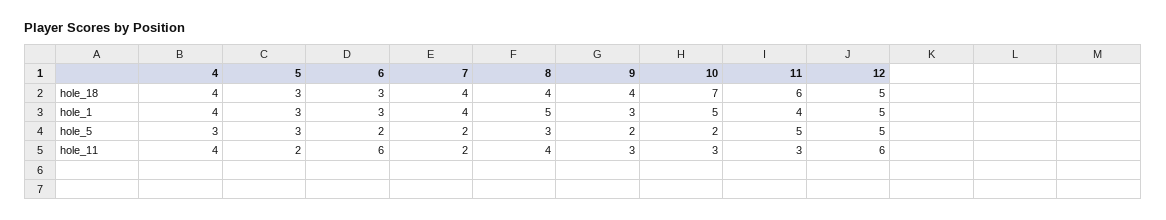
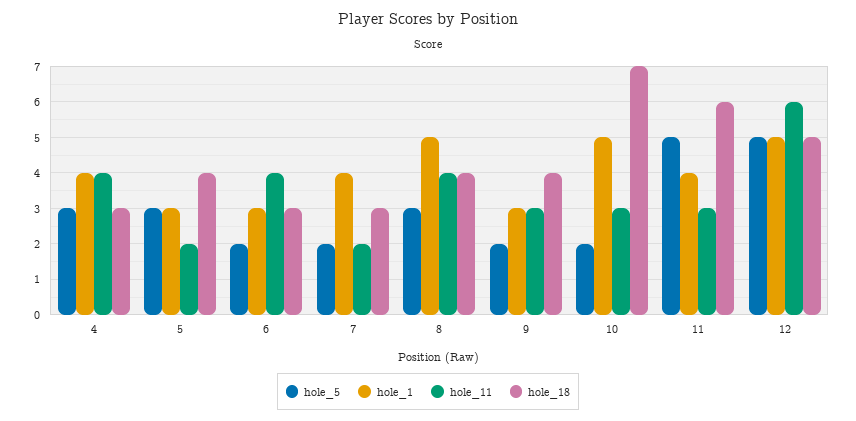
hole_18, 4: 4 -> 3
hole_18, 5: 3 -> 4
hole_18, 7: 4 -> 3
hole_11, 6: 6 -> 4

